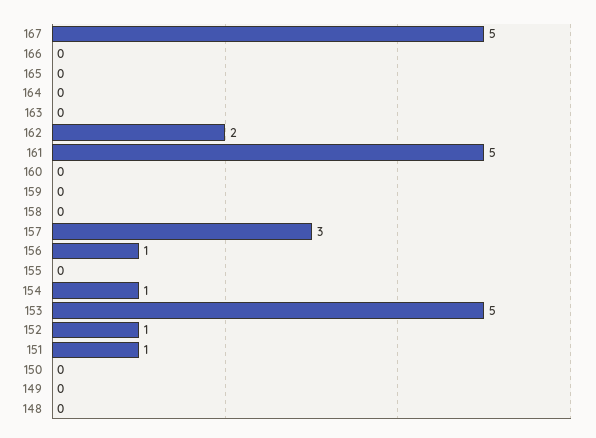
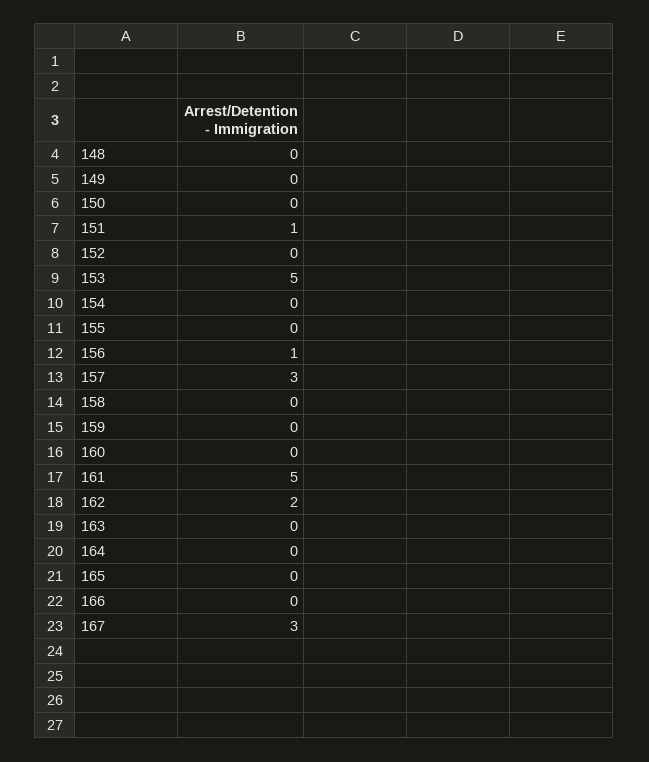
167: 5 -> 3
154: 1 -> 0
152: 1 -> 0

